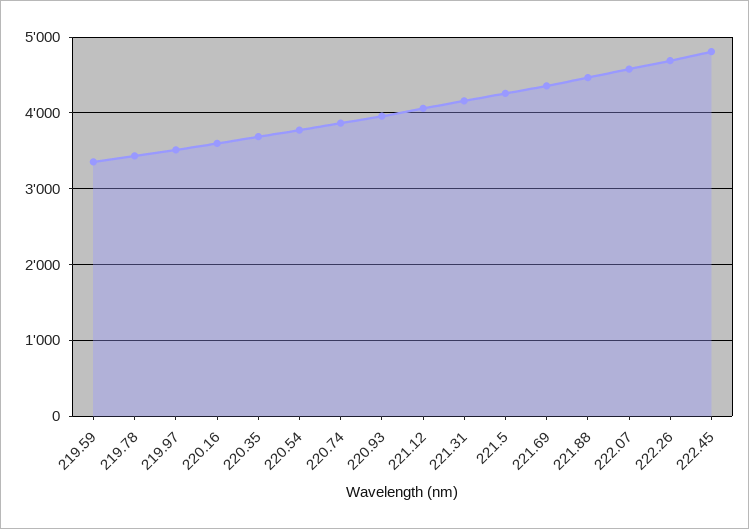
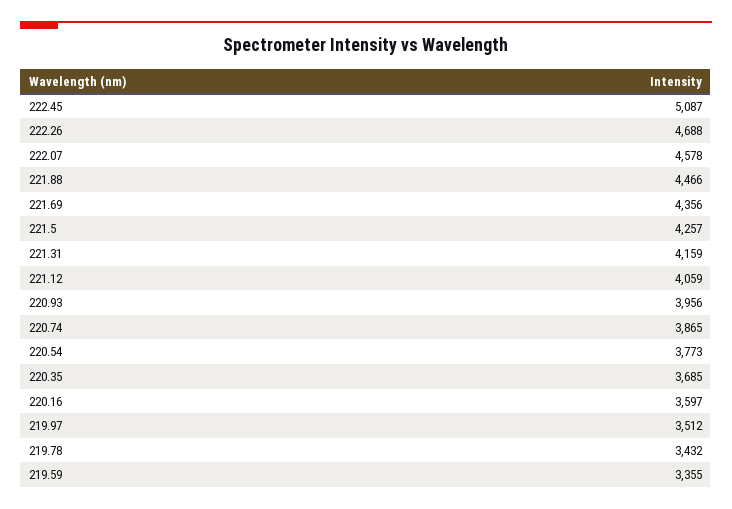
222.45: 4800 -> 5087

